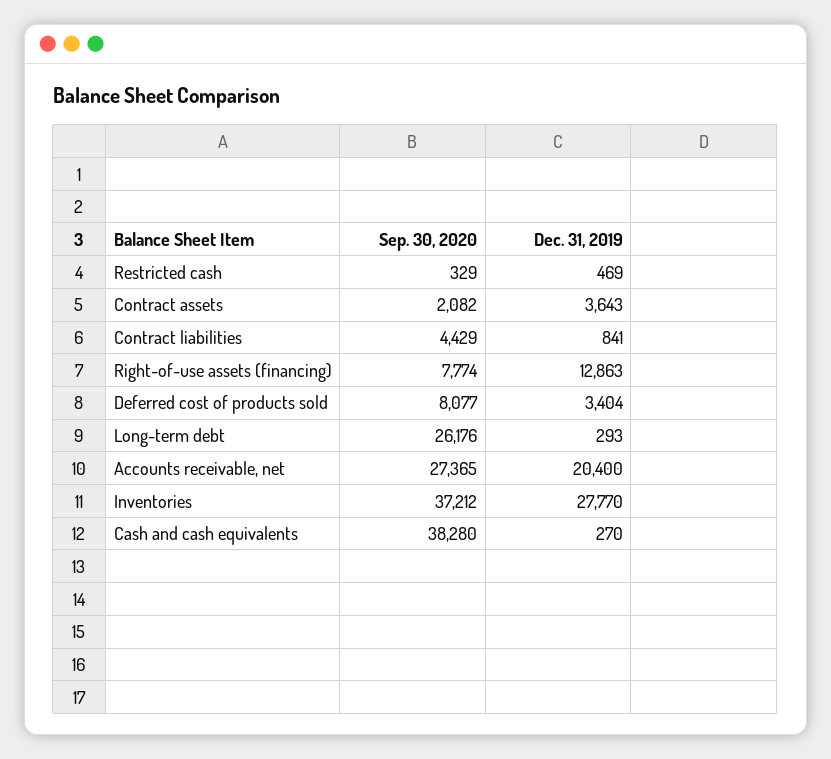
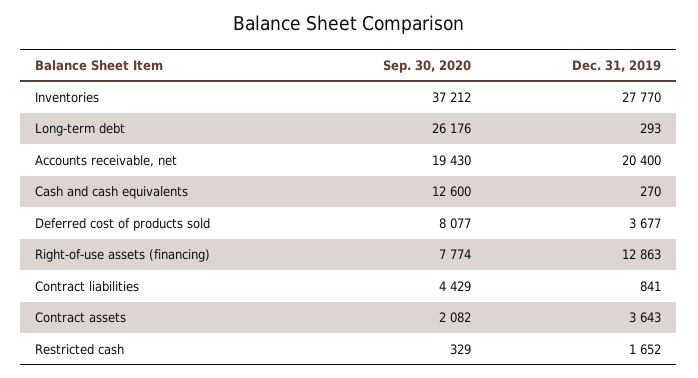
Dec. 31, 2019, Restricted cash: 469 -> 1652
Dec. 31, 2019, Deferred cost of products sold: 3404 -> 3677
Sep. 30, 2020, Accounts receivable, net: 27365 -> 19430
Sep. 30, 2020, Cash and cash equivalents: 38280 -> 12600

